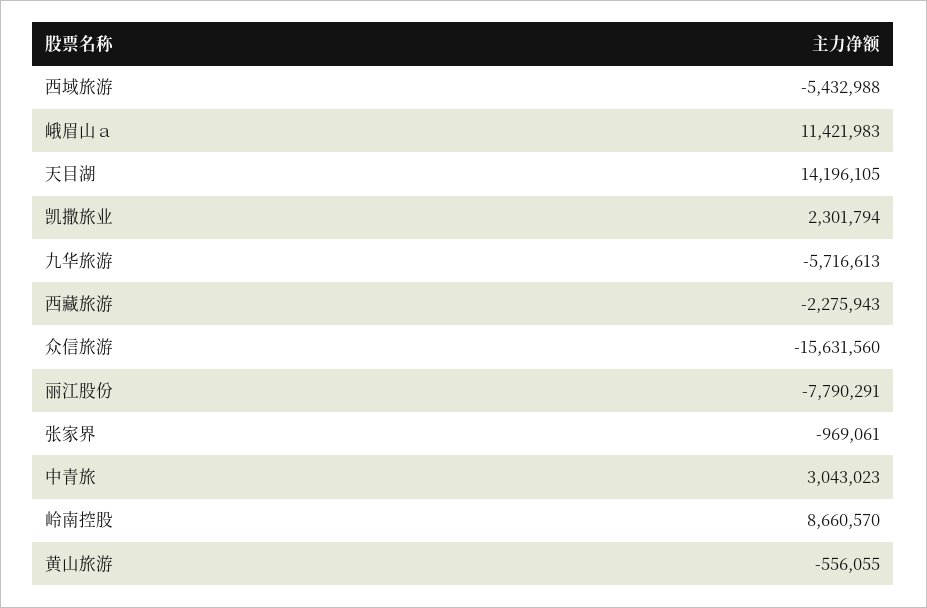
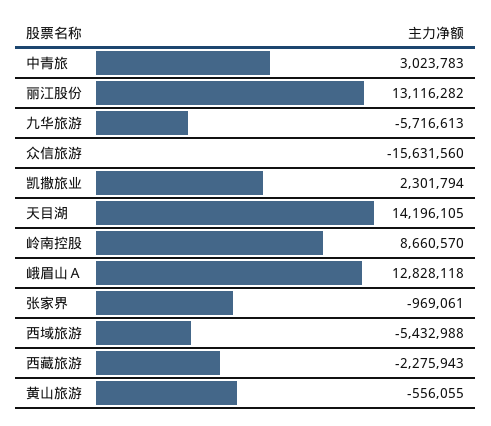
峨眉山ａ: 11421983 -> 12828118
丽江股份: -7790291 -> 13116282
中青旅: 3043023 -> 3023783

